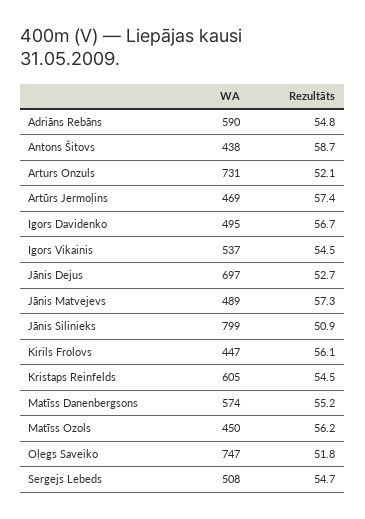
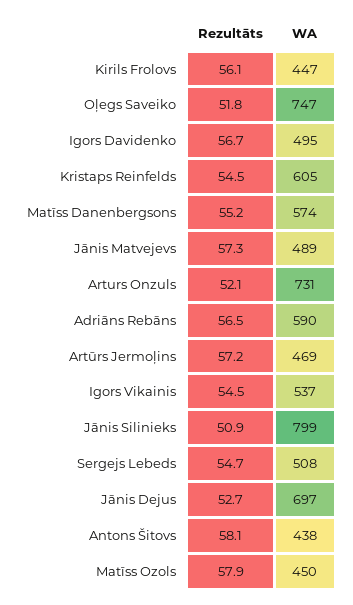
Rezultāts, Adriāns Rebāns: 54.8 -> 56.5
Rezultāts, Antons Šitovs: 58.7 -> 58.1
Rezultāts, Artūrs Jermoļins: 57.4 -> 57.2
Rezultāts, Matīss Ozols: 56.2 -> 57.9

